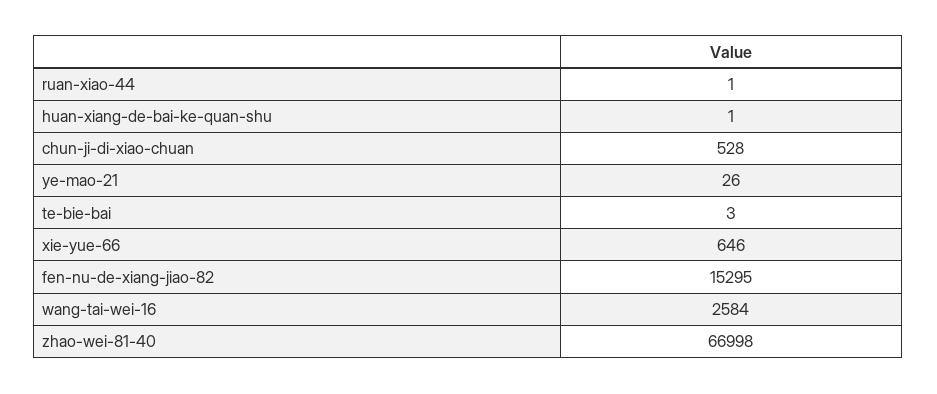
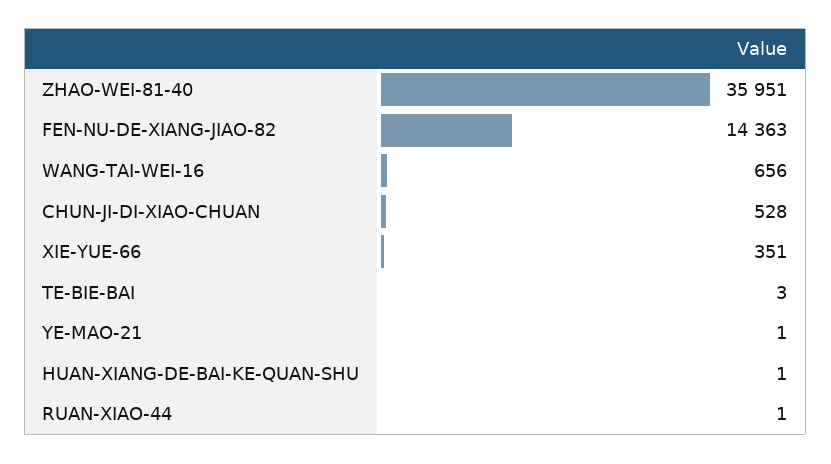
ye-mao-21: 26 -> 1
xie-yue-66: 646 -> 351
fen-nu-de-xiang-jiao-82: 15295 -> 14363
wang-tai-wei-16: 2584 -> 656
zhao-wei-81-40: 66998 -> 35951

